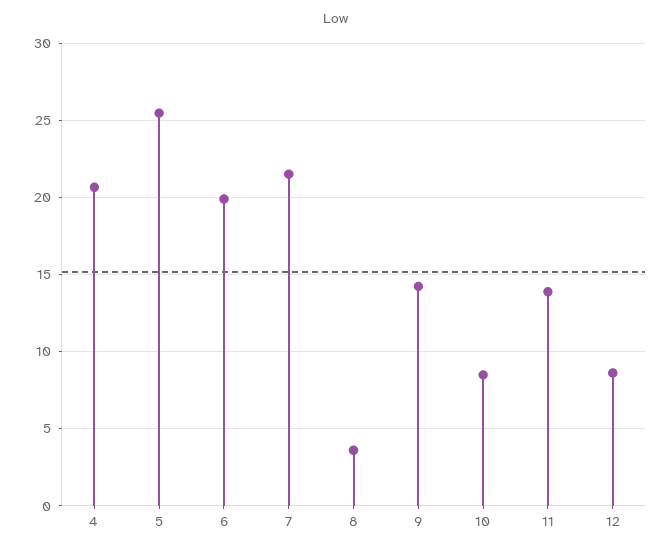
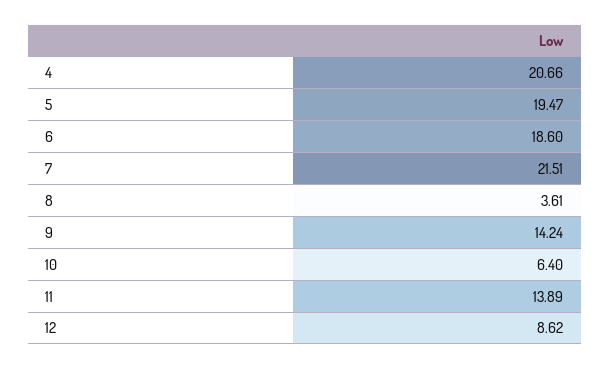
5: 25.5 -> 19.47
6: 20 -> 18.6
10: 8.5 -> 6.4

